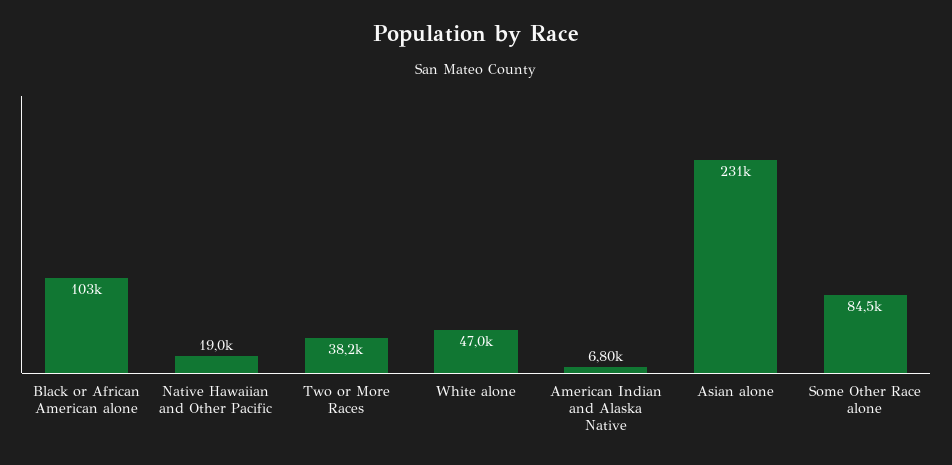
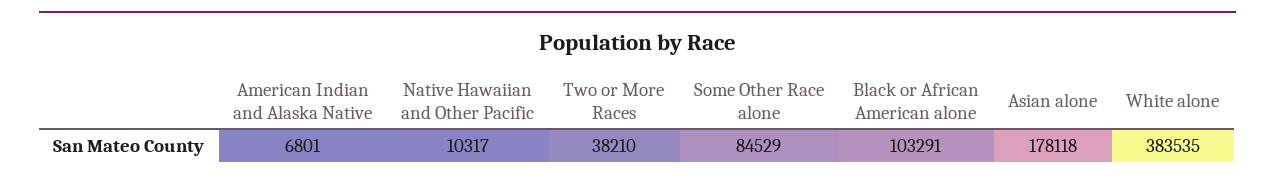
Native Hawaiian and Other Pacific: 19000 -> 10317
White alone: 47000 -> 383535
Asian alone: 231000 -> 178118

